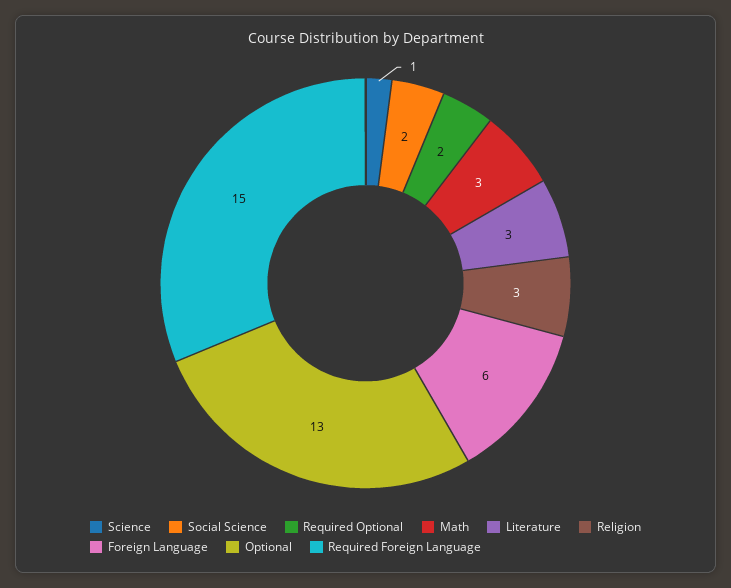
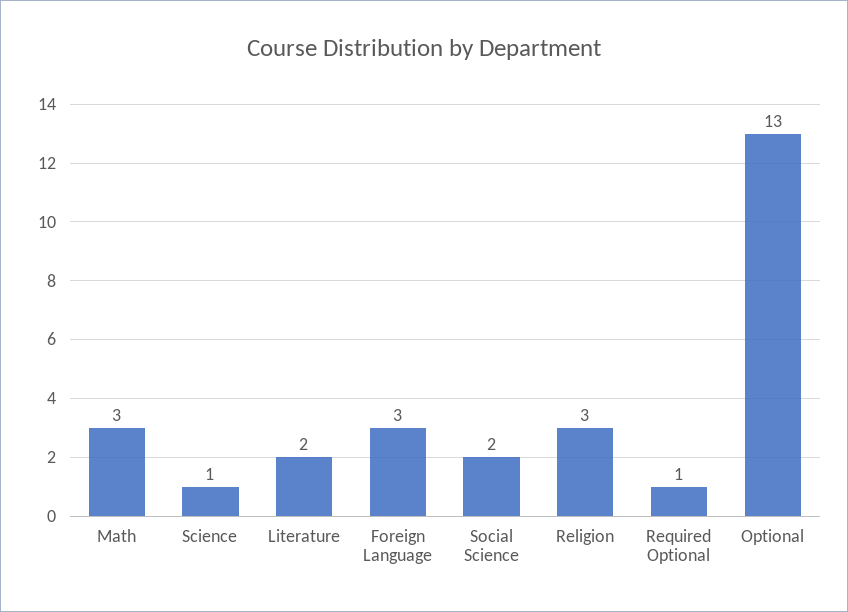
Required Optional: 2 -> 1
Literature: 3 -> 2
Foreign Language: 6 -> 3
Required Foreign Language: 15 -> none

